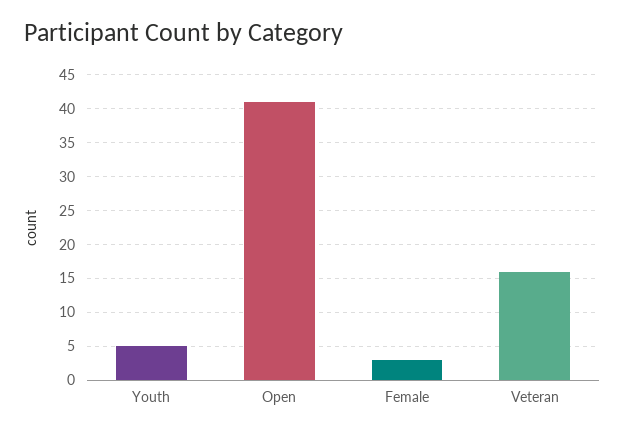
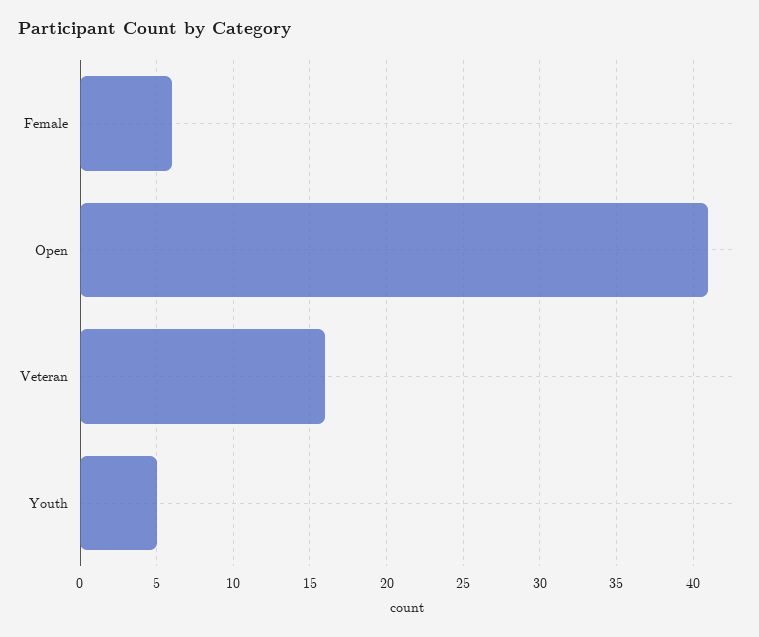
Female: 3 -> 6

